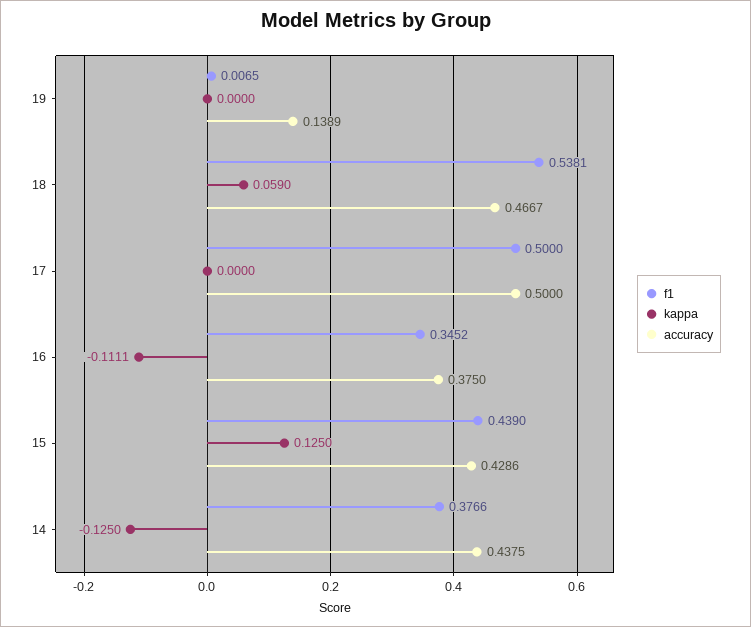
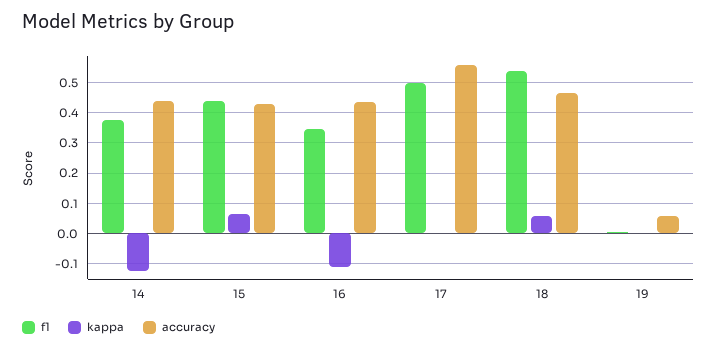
accuracy, 19: 0.1389 -> 0.06
accuracy, 17: 0.5 -> 0.56
accuracy, 16: 0.375 -> 0.44
kappa, 15: 0.125 -> 0.06

